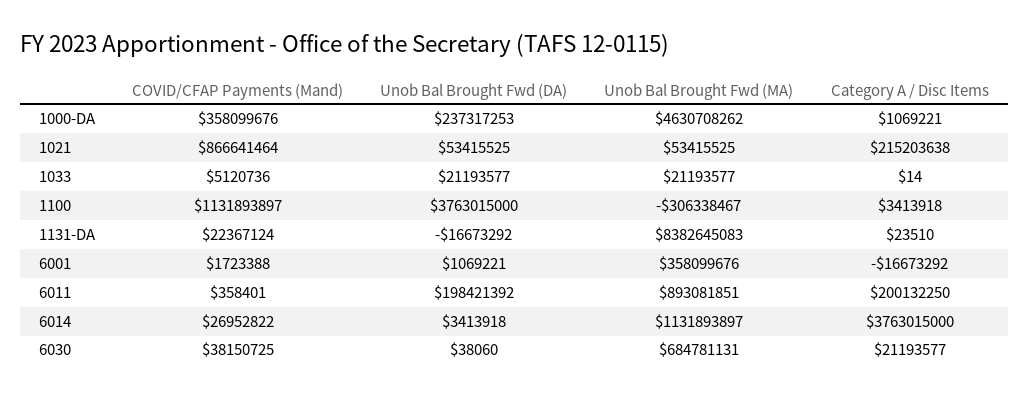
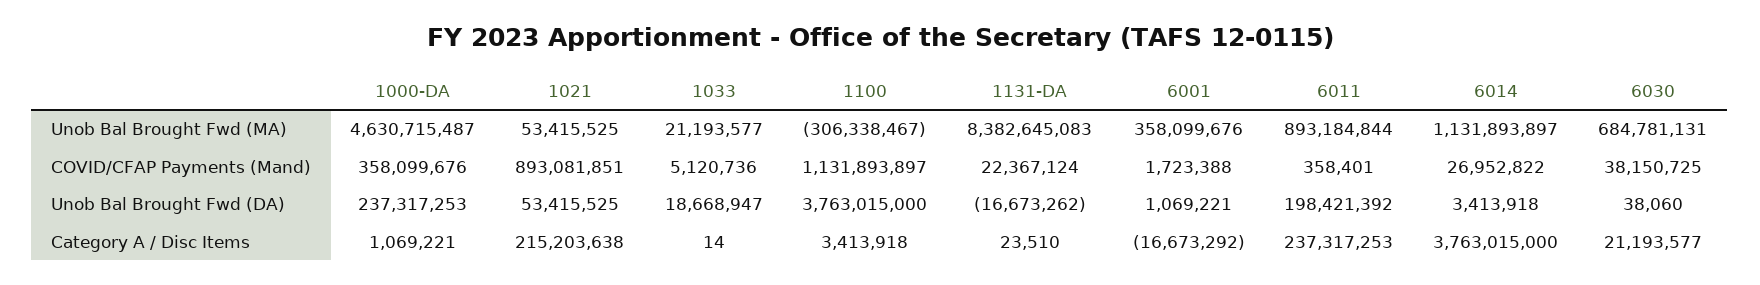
Unob Bal Brought Fwd (MA), 1000-DA: 4630708262 -> 4630715487
COVID/CFAP Payments (Mand), 1021: 866641464 -> 893081851
Unob Bal Brought Fwd (DA), 1033: 21193577 -> 18668947
Unob Bal Brought Fwd (DA), 1131-DA: -16673292 -> -16673262
Unob Bal Brought Fwd (MA), 6011: 893081851 -> 893184844
Category A / Disc Items, 6011: 200132250 -> 237317253

